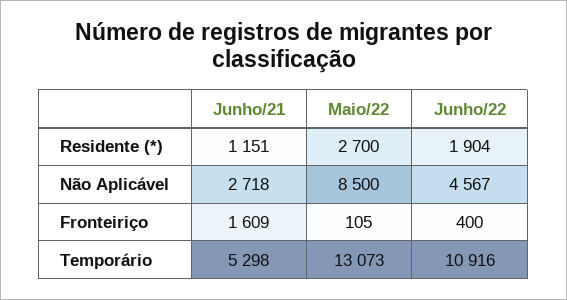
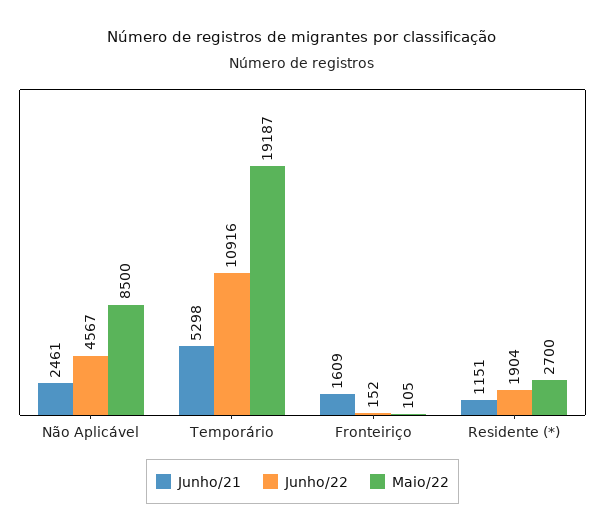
Junho/21, Não Aplicável: 2718 -> 2461
Junho/22, Fronteiriço: 400 -> 152
Maio/22, Temporário: 13073 -> 19187

